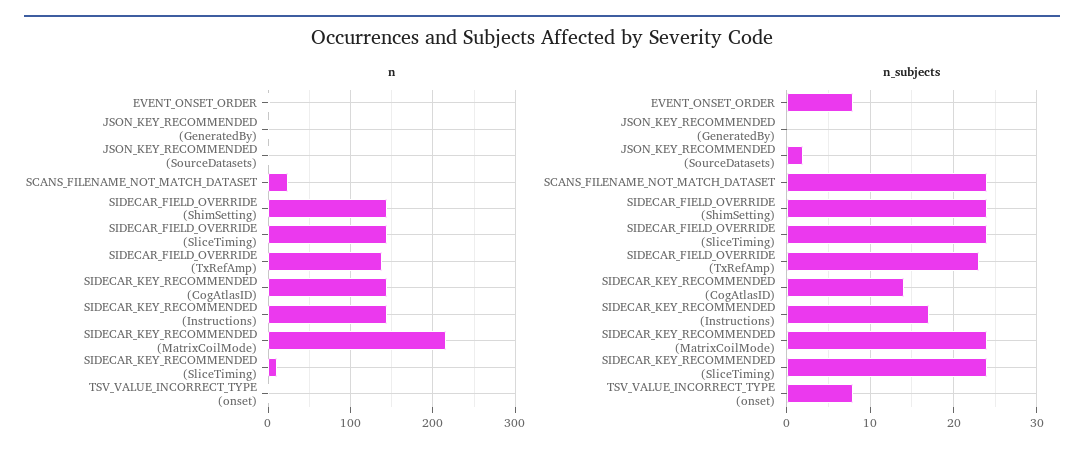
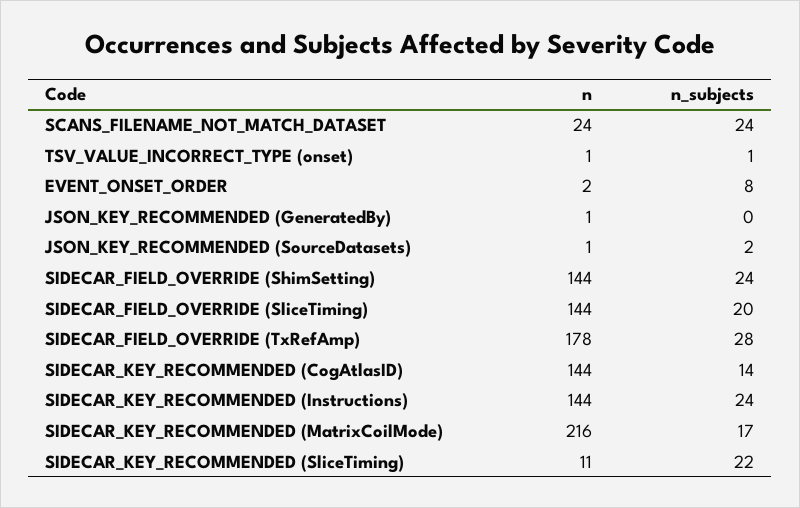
n, SIDECAR_FIELD_OVERRIDE (TxRefAmp): 140 -> 178
n_subjects, SIDECAR_FIELD_OVERRIDE (SliceTiming): 24 -> 20
n_subjects, SIDECAR_FIELD_OVERRIDE (TxRefAmp): 23 -> 28
n_subjects, SIDECAR_KEY_RECOMMENDED (Instructions): 17 -> 24
n_subjects, SIDECAR_KEY_RECOMMENDED (MatrixCoilMode): 24 -> 17
n_subjects, SIDECAR_KEY_RECOMMENDED (SliceTiming): 24 -> 22
n_subjects, TSV_VALUE_INCORRECT_TYPE (onset): 8 -> 1

